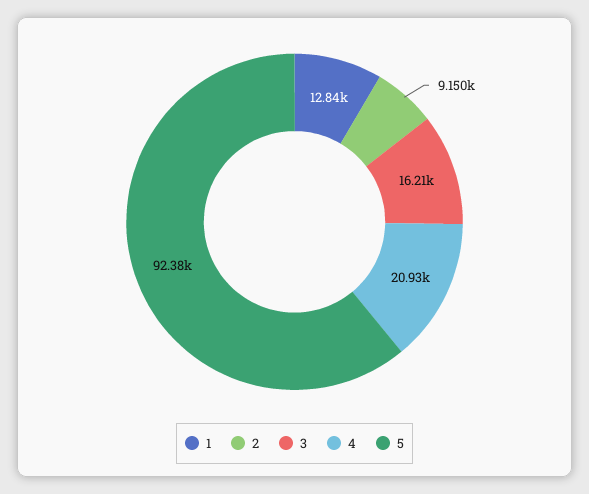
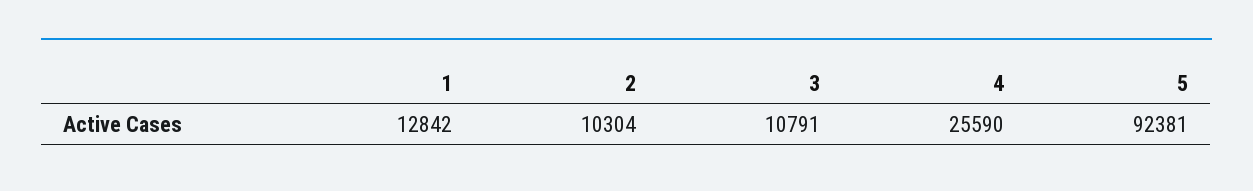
2: 9150 -> 10304
3: 16210 -> 10791
4: 20930 -> 25590

